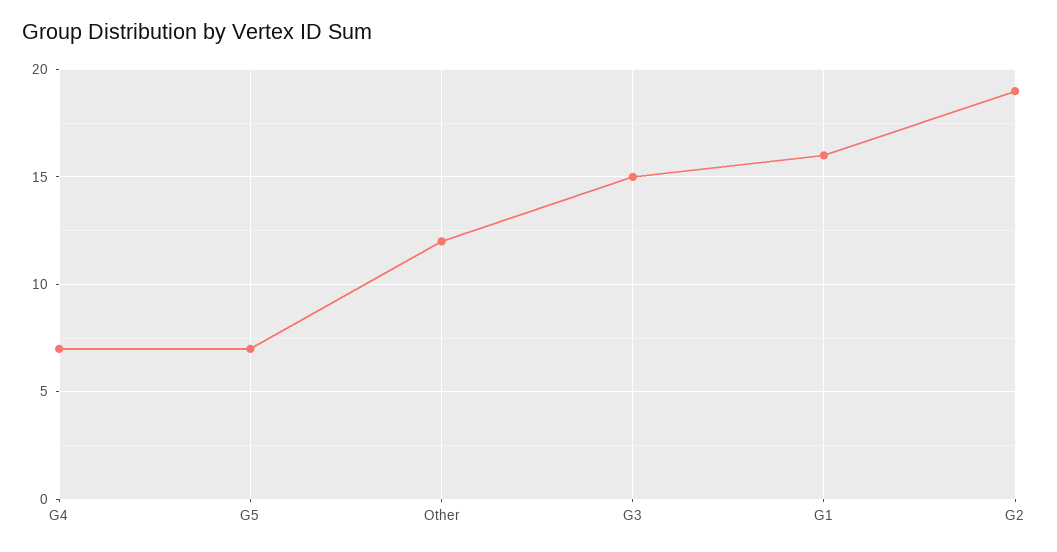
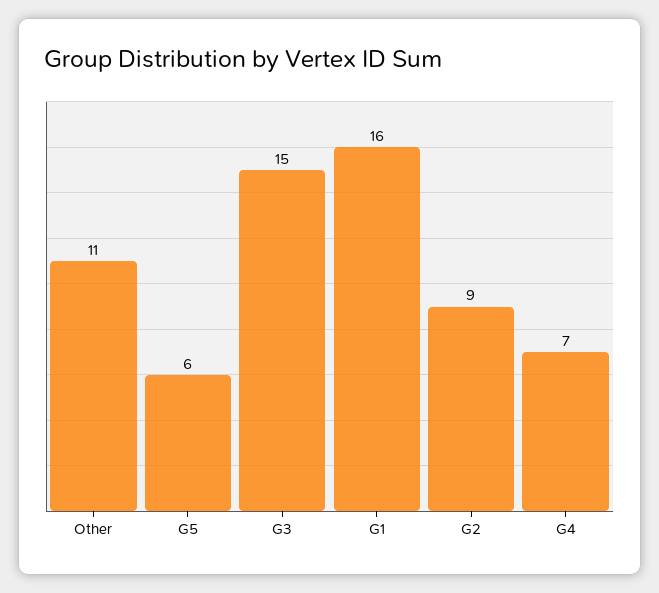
G5: 7 -> 6
Other: 12 -> 11
G2: 19 -> 9

